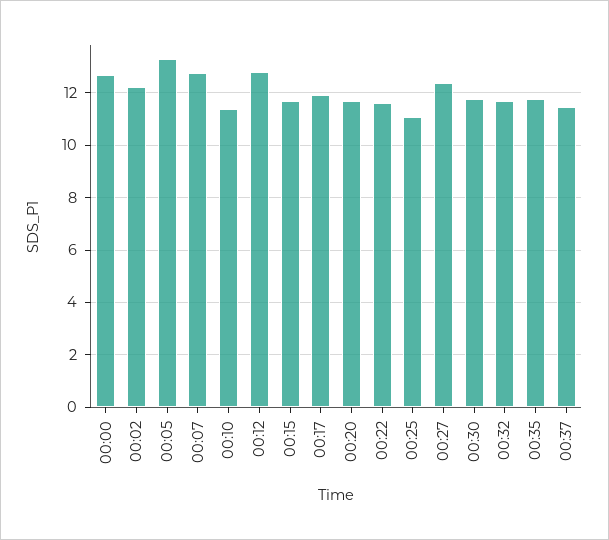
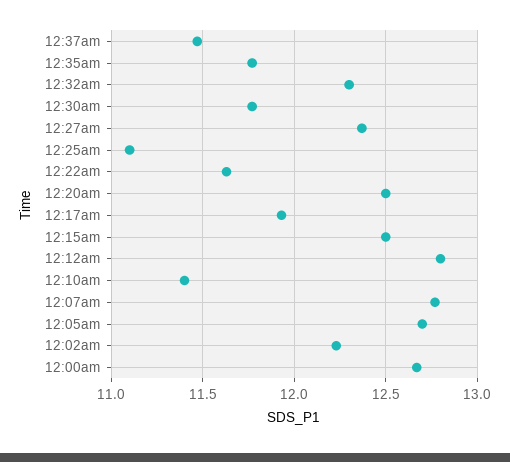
00:05: 13.25 -> 12.7
00:15: 11.75 -> 12.5
00:20: 11.75 -> 12.5
00:32: 11.75 -> 12.3

